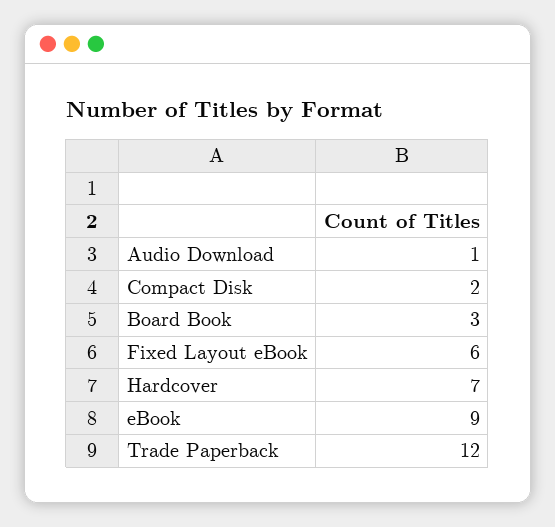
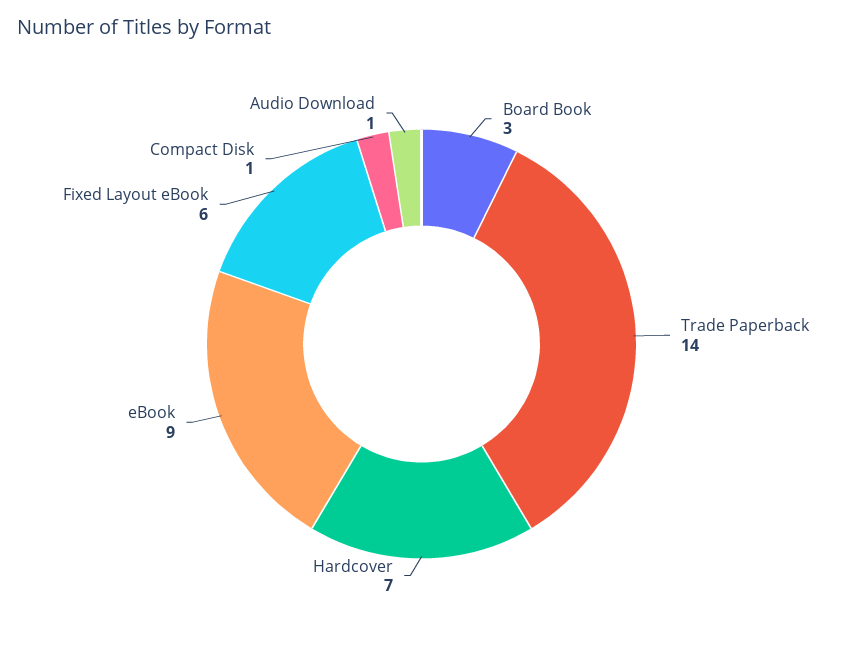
Compact Disk: 2 -> 1
Trade Paperback: 12 -> 14

